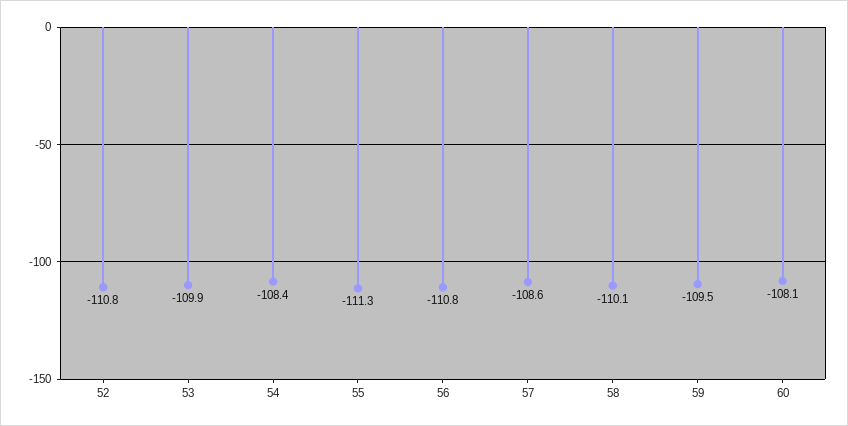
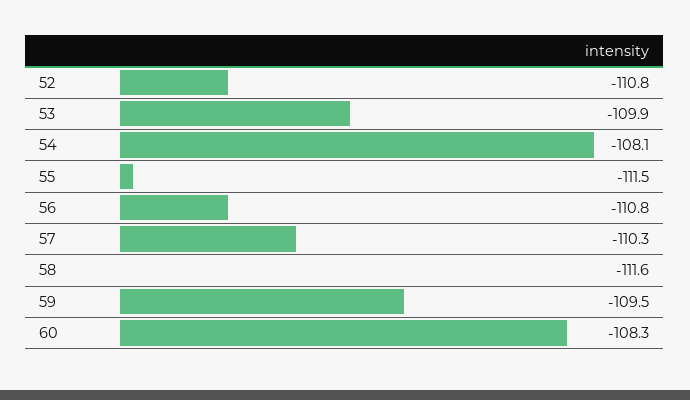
54: -108.4 -> -108.1
55: -111.3 -> -111.5
57: -108.6 -> -110.3
58: -110.1 -> -111.6
60: -108.1 -> -108.3

